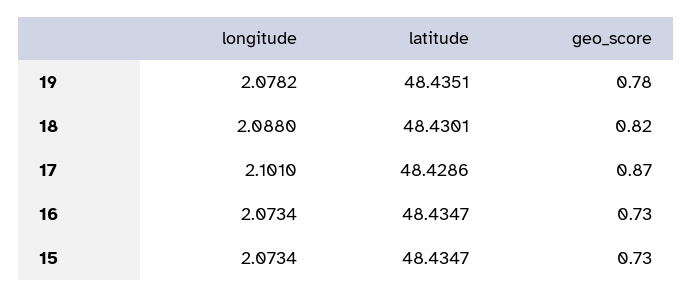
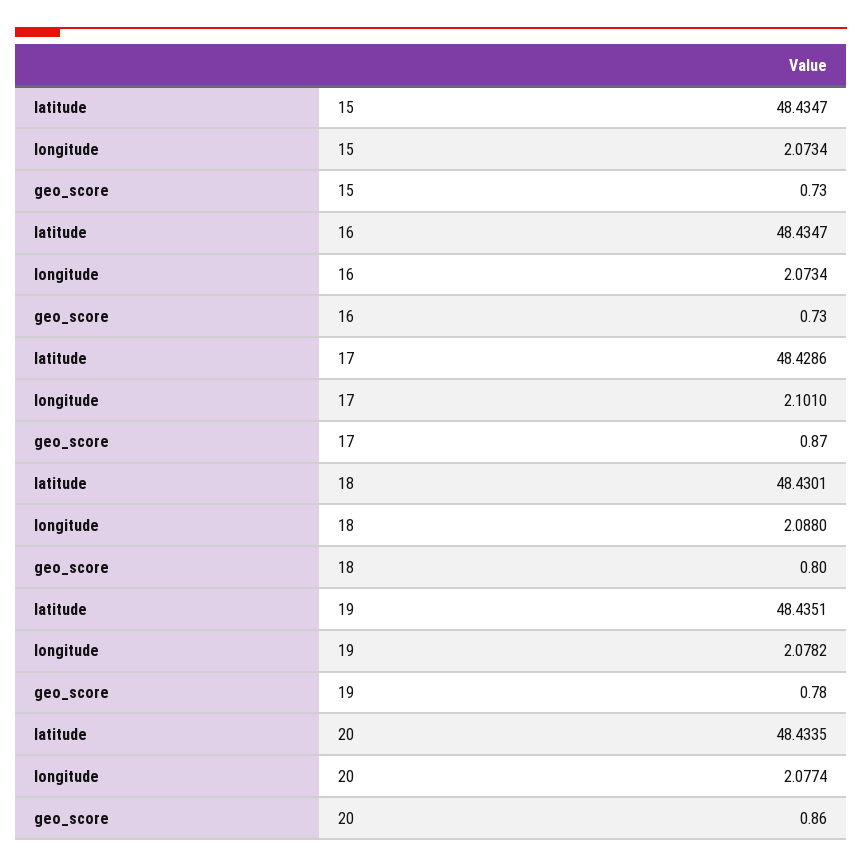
geo_score, 18: 0.82 -> 0.8
latitude, 20: none -> 48.4335
longitude, 20: none -> 2.0774
geo_score, 20: none -> 0.86

